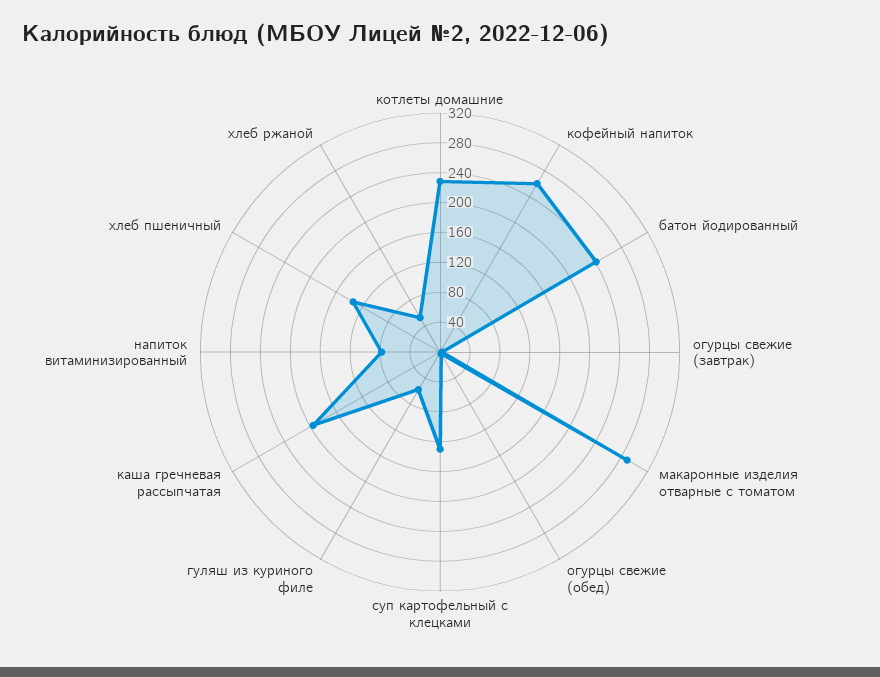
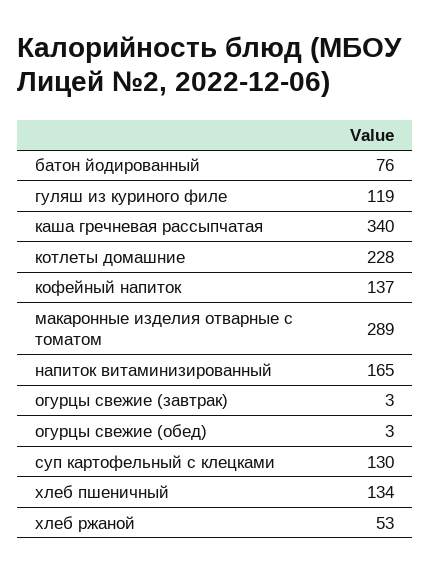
кофейный напиток: 260 -> 137
батон йодированный: 240 -> 76
гуляш из куриного филе: 60 -> 119
каша гречневая рассыпчатая: 200 -> 340
напиток витаминизированный: 80 -> 165

